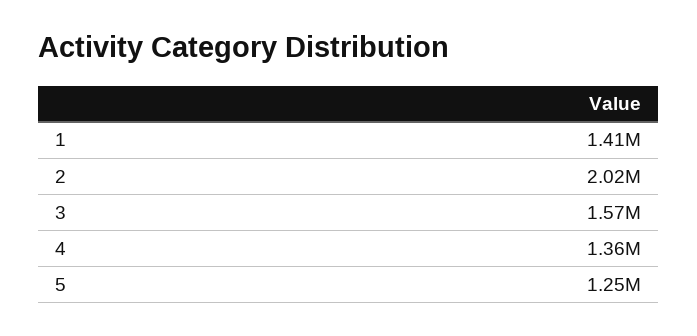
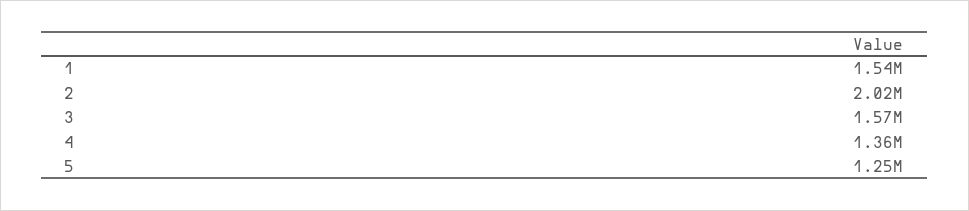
1: 1410000 -> 1540000

